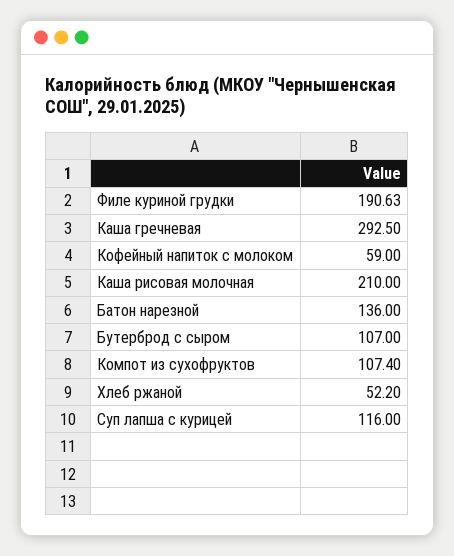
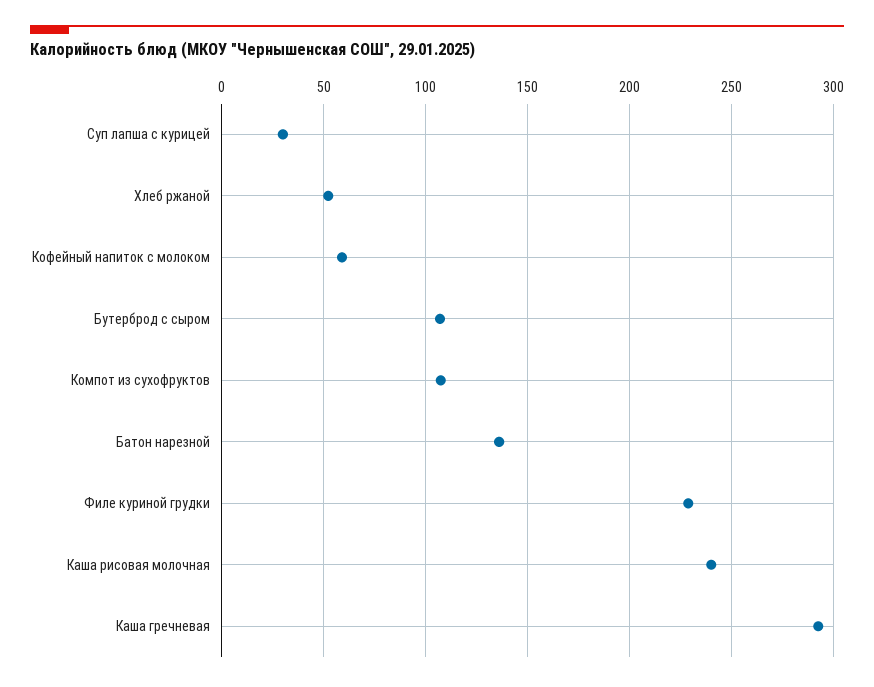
Филе куриной грудки: 190.63 -> 230
Каша рисовая молочная: 210 -> 240
Суп лапша с курицей: 116 -> 30

